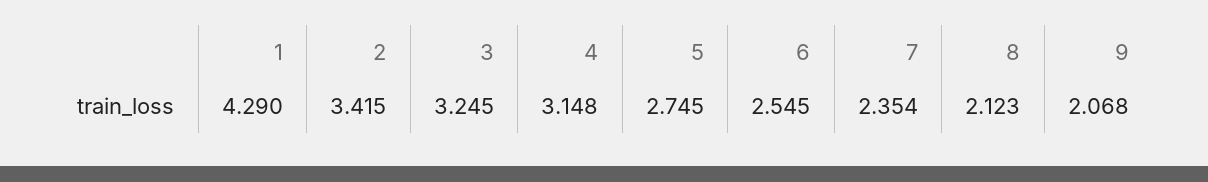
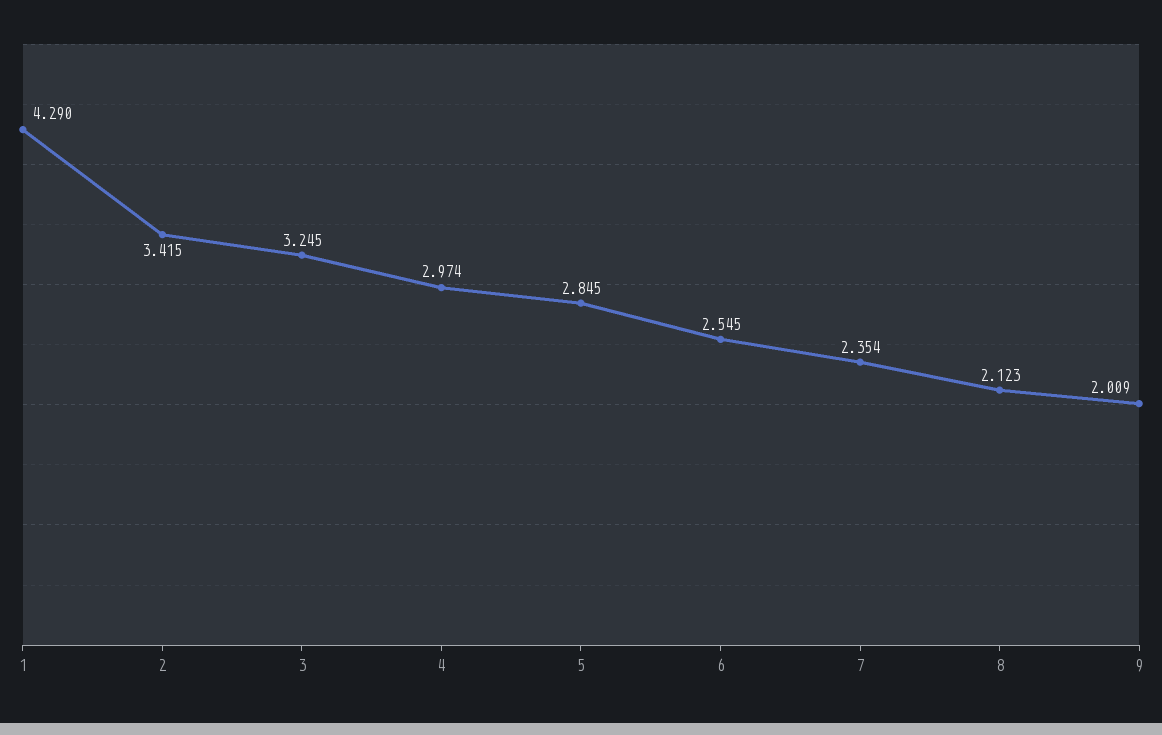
4: 3.148 -> 2.974
5: 2.745 -> 2.845
9: 2.068 -> 2.009

